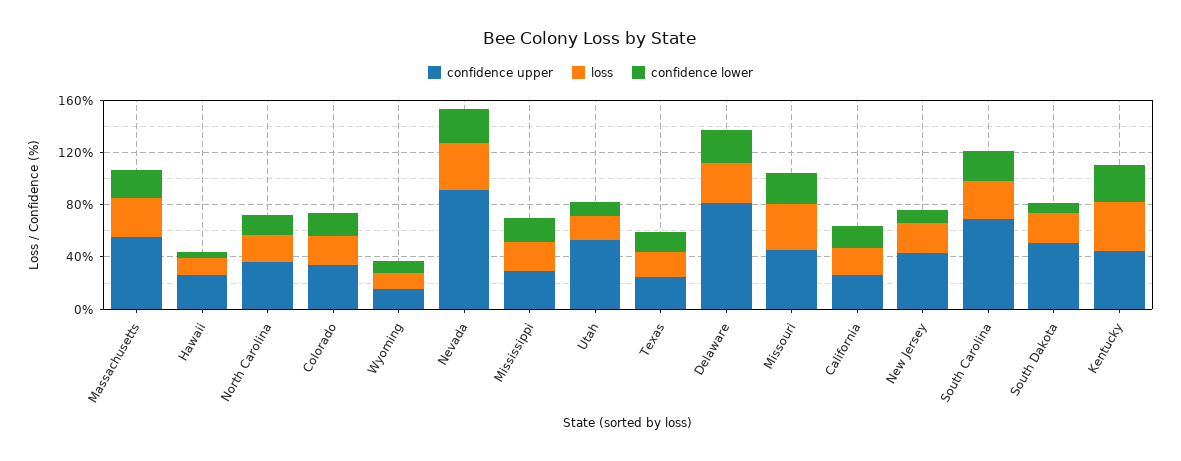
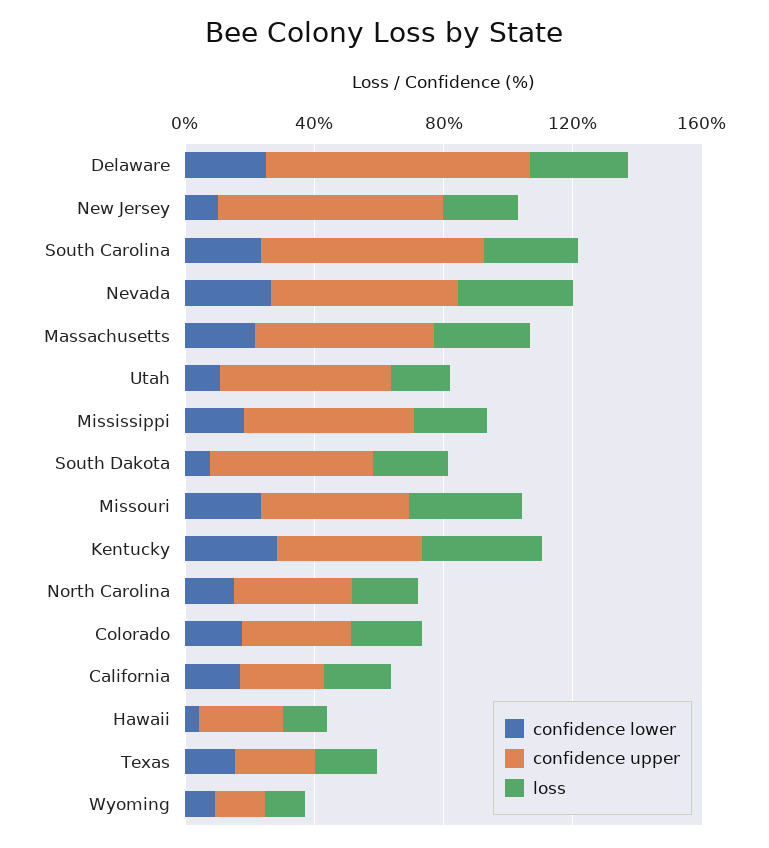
confidence upper, Nevada: 90 -> 60
confidence upper, Mississippi: 30 -> 50
confidence upper, New Jersey: 40 -> 70

